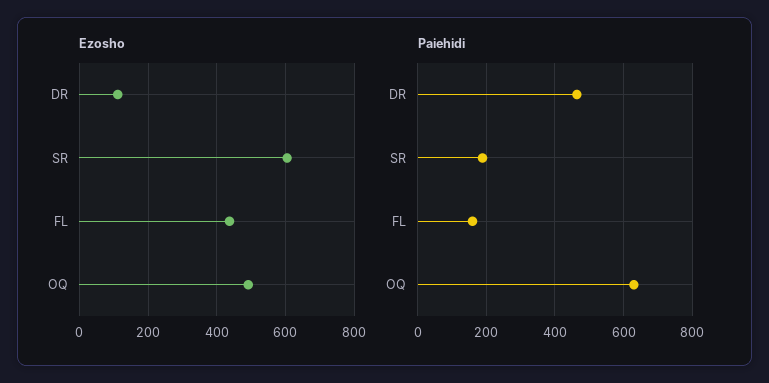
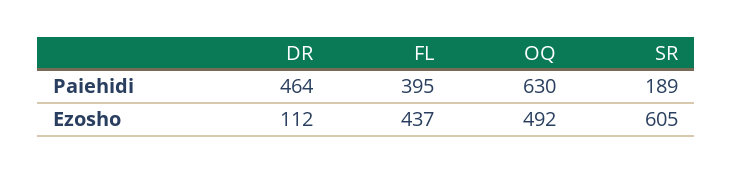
Paiehidi, FL: 160 -> 395

